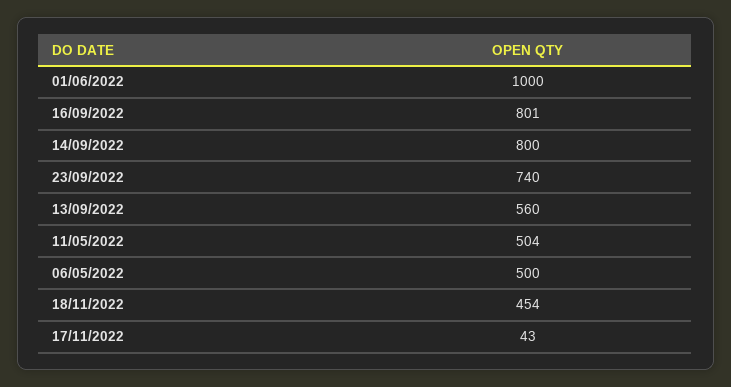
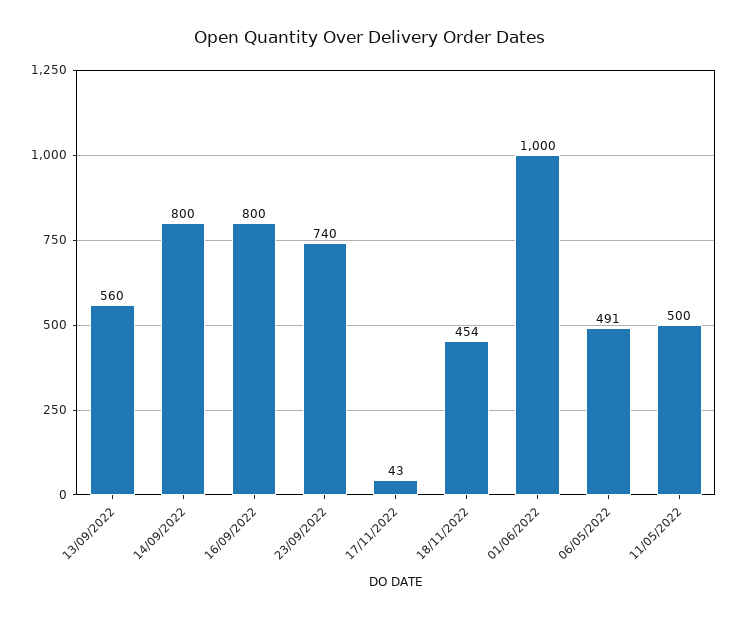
16/09/2022: 801 -> 800
11/05/2022: 504 -> 500
06/05/2022: 500 -> 491

